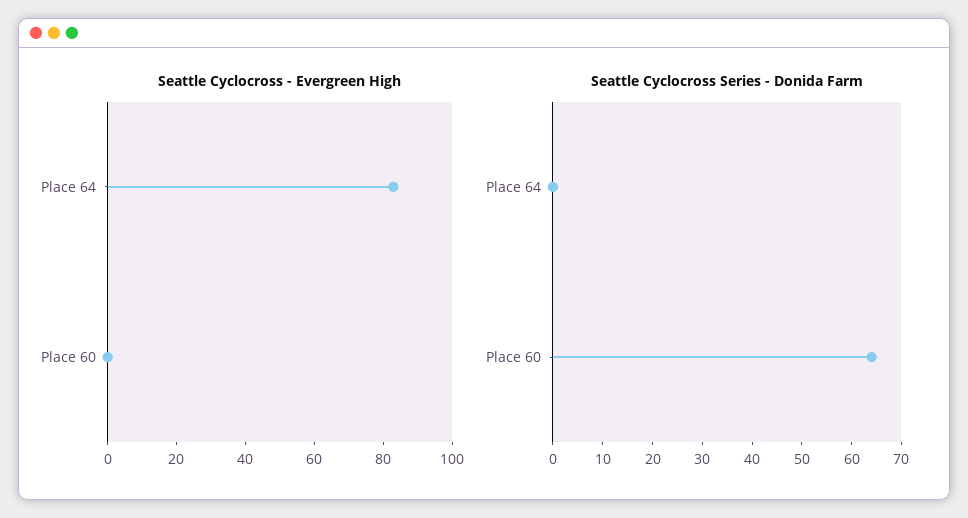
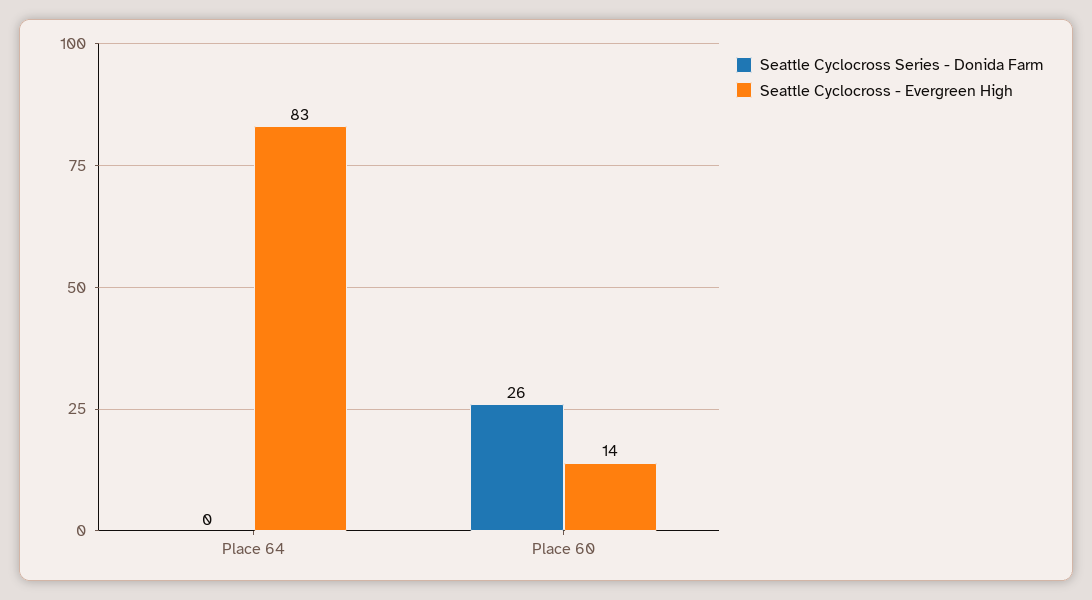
Seattle Cyclocross - Evergreen High, Place 60: 0 -> 14
Seattle Cyclocross Series - Donida Farm, Place 60: 65 -> 26

